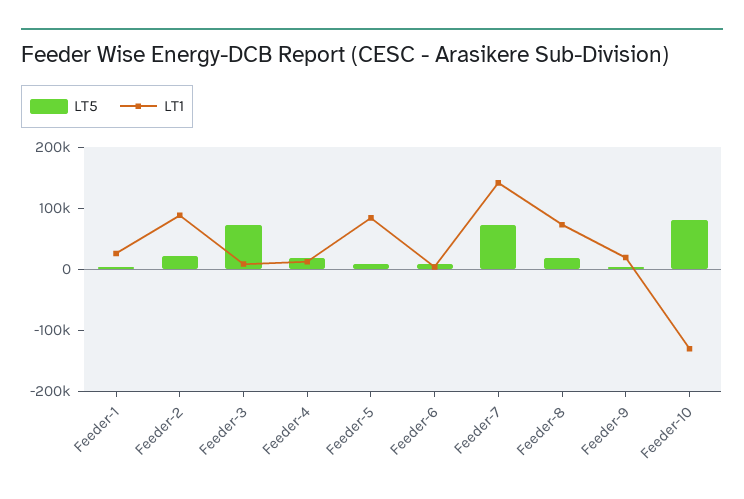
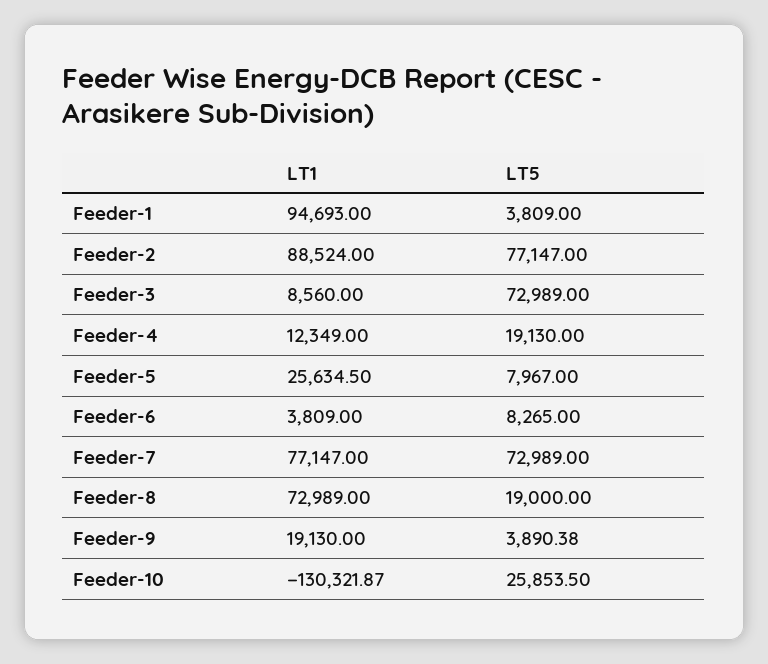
LT1, Feeder-1: 20000 -> 94693
LT5, Feeder-2: 20000 -> 77147
LT1, Feeder-5: 80000 -> 25634.5
LT1, Feeder-7: 140000 -> 77147
LT5, Feeder-10: 80000 -> 25853.5

